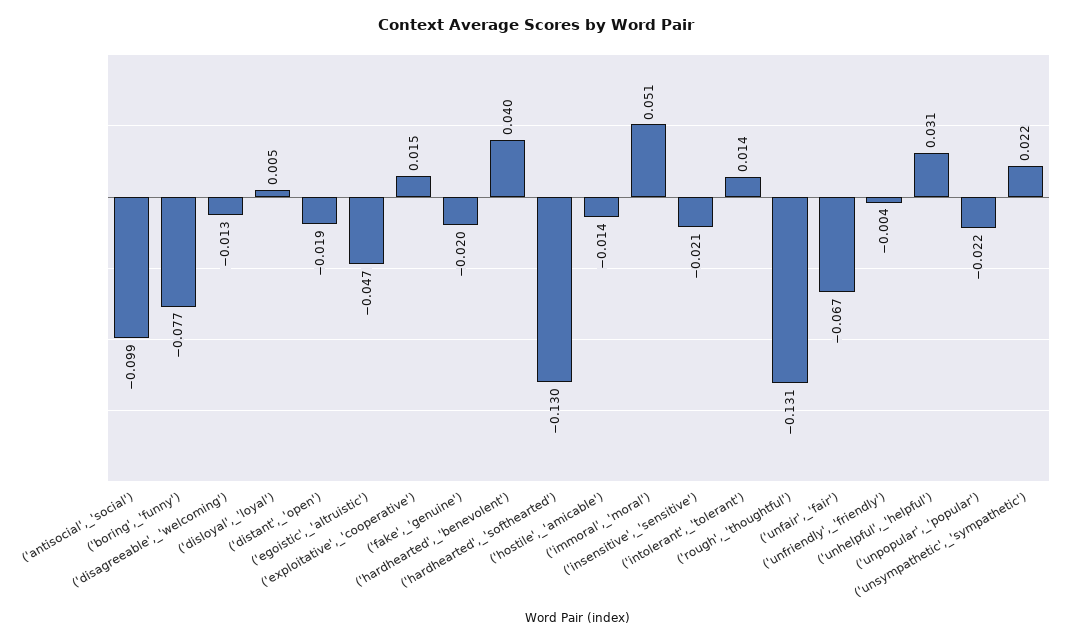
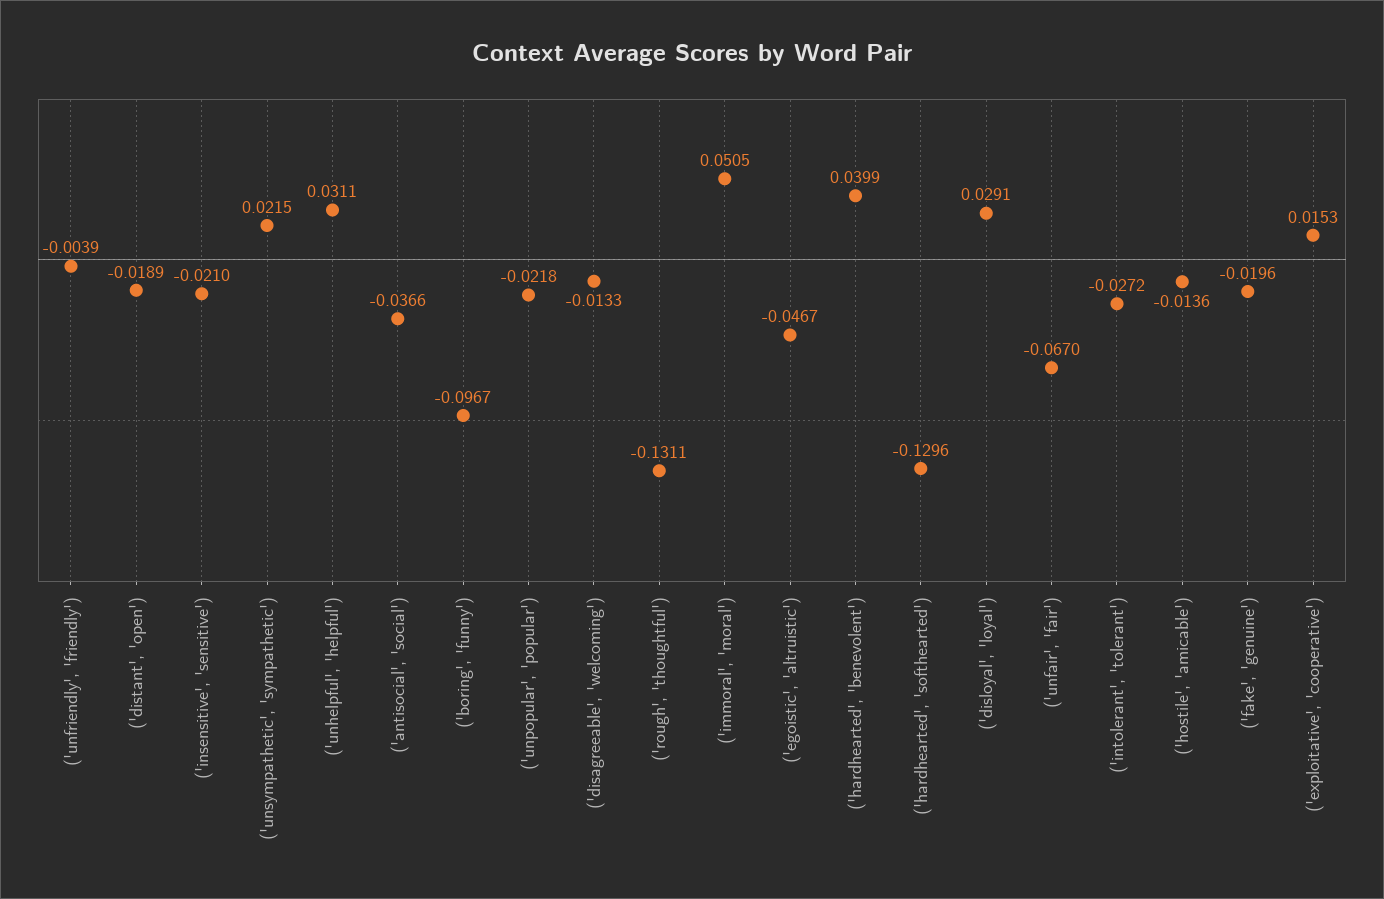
('antisocial',_'social'): -0.099 -> -0.0366
('boring',_'funny'): -0.077 -> -0.0967
('disloyal',_'loyal'): 0.005 -> 0.0291
('intolerant',_'tolerant'): 0.014 -> -0.0272

